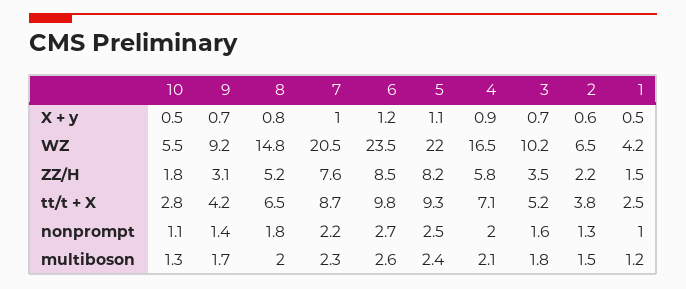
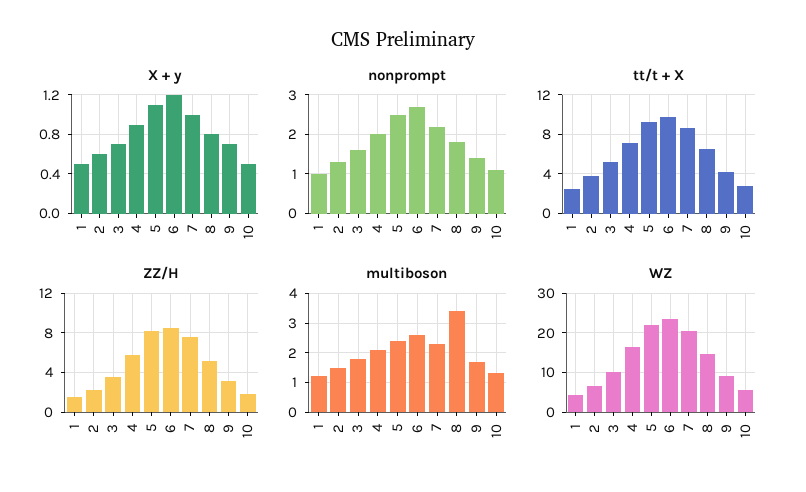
multiboson, 8: 2 -> 3.5

